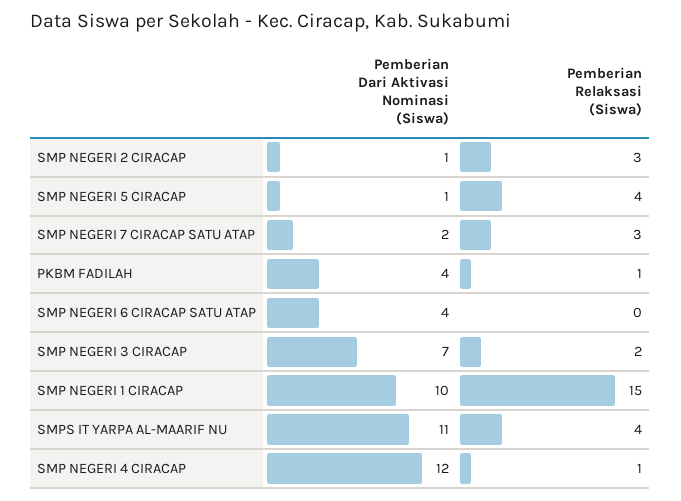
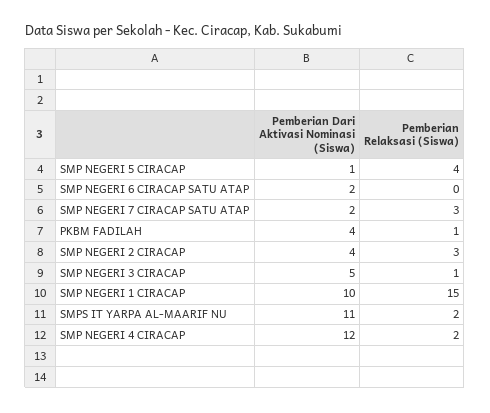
Pemberian Dari Aktivasi Nominasi (Siswa), SMP NEGERI 2 CIRACAP: 1 -> 4
Pemberian Dari Aktivasi Nominasi (Siswa), SMP NEGERI 6 CIRACAP SATU ATAP: 4 -> 2
Pemberian Dari Aktivasi Nominasi (Siswa), SMP NEGERI 3 CIRACAP: 7 -> 5
Pemberian Relaksasi (Siswa), SMP NEGERI 3 CIRACAP: 2 -> 1
Pemberian Relaksasi (Siswa), SMPS IT YARPA AL-MAARIF NU: 4 -> 2
Pemberian Relaksasi (Siswa), SMP NEGERI 4 CIRACAP: 1 -> 2

